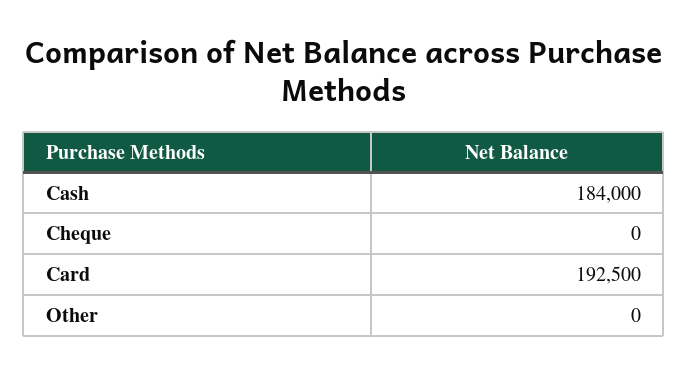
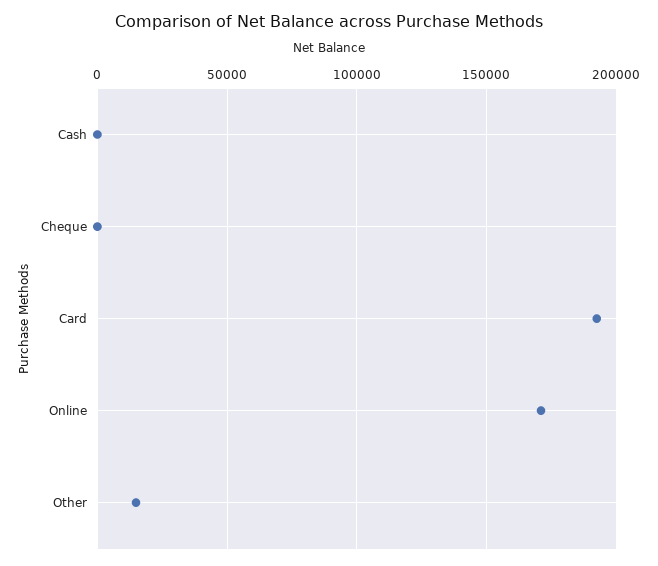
Cash: 184000 -> 0
Other: 0 -> 15000
Online: none -> 170000

